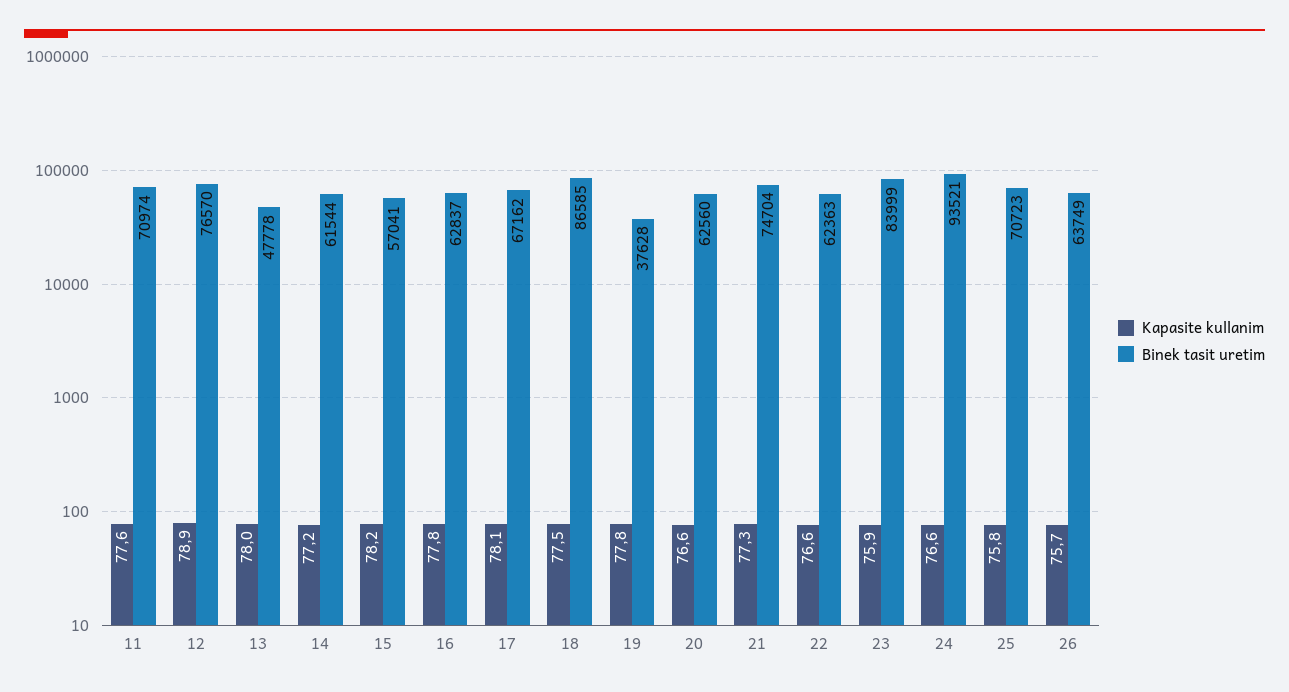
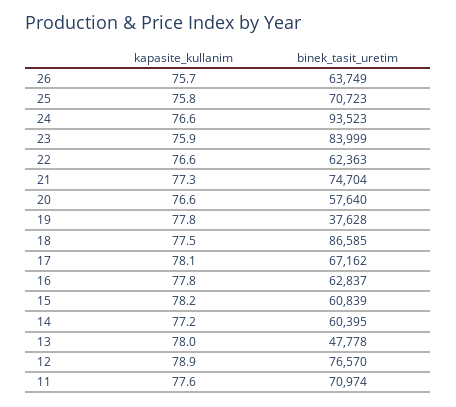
Binek tasit uretim, 14: 61544 -> 60395
Binek tasit uretim, 15: 57041 -> 60839
Binek tasit uretim, 20: 62560 -> 57640
Binek tasit uretim, 24: 93521 -> 93523

